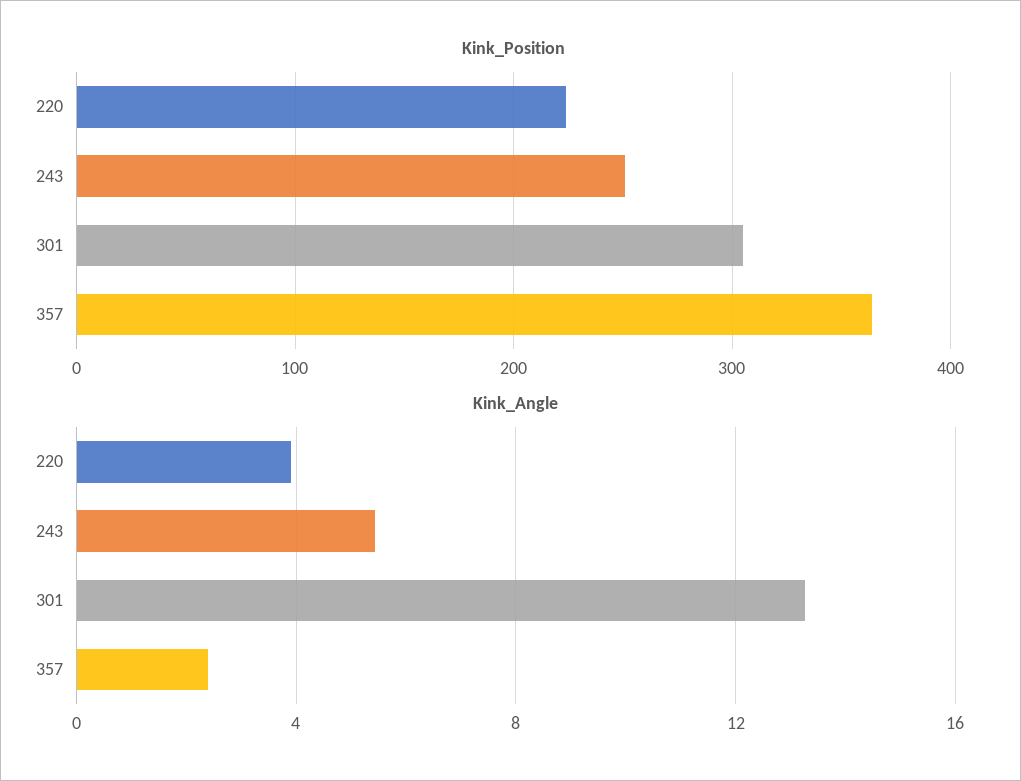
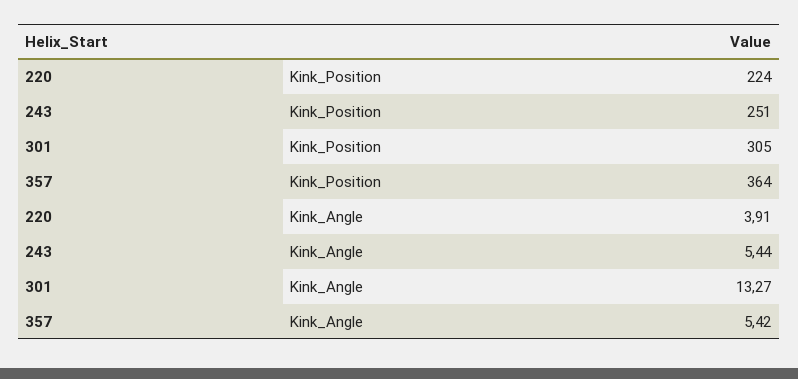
Kink_Angle, 357: 2.5 -> 5.42

